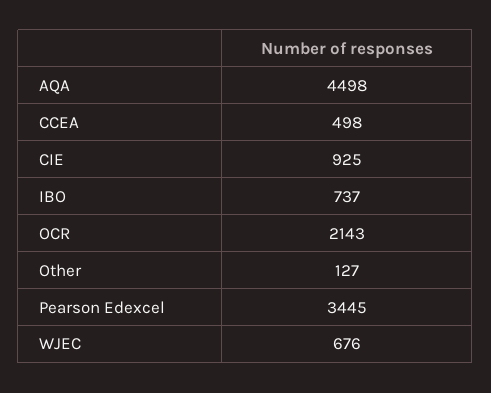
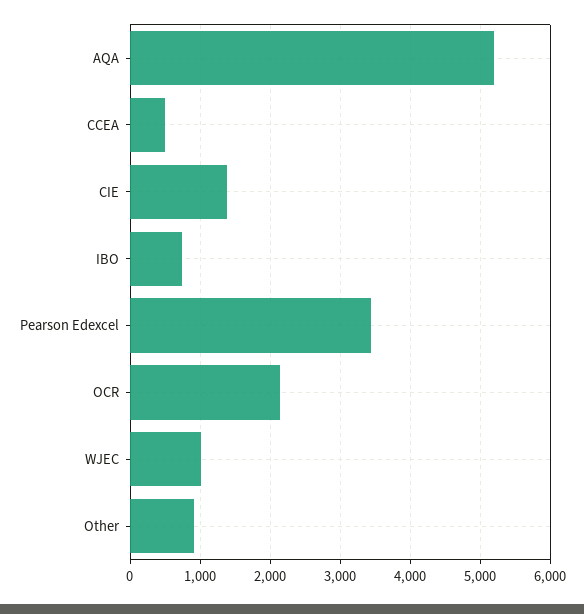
AQA: 4498 -> 5200
CIE: 925 -> 1400
Other: 127 -> 900
WJEC: 676 -> 1000

